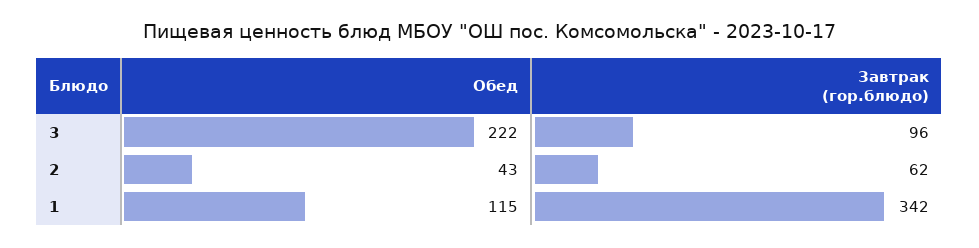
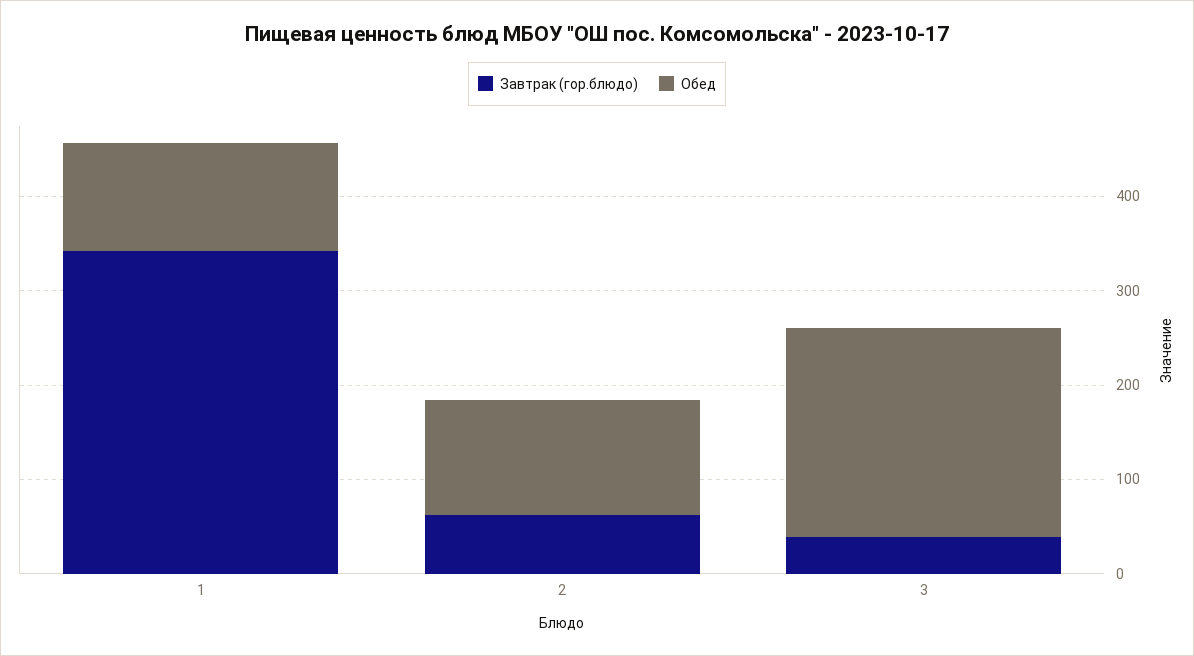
Завтрак (гор.блюдо), 3: 96 -> 40
Обед, 2: 43 -> 120

